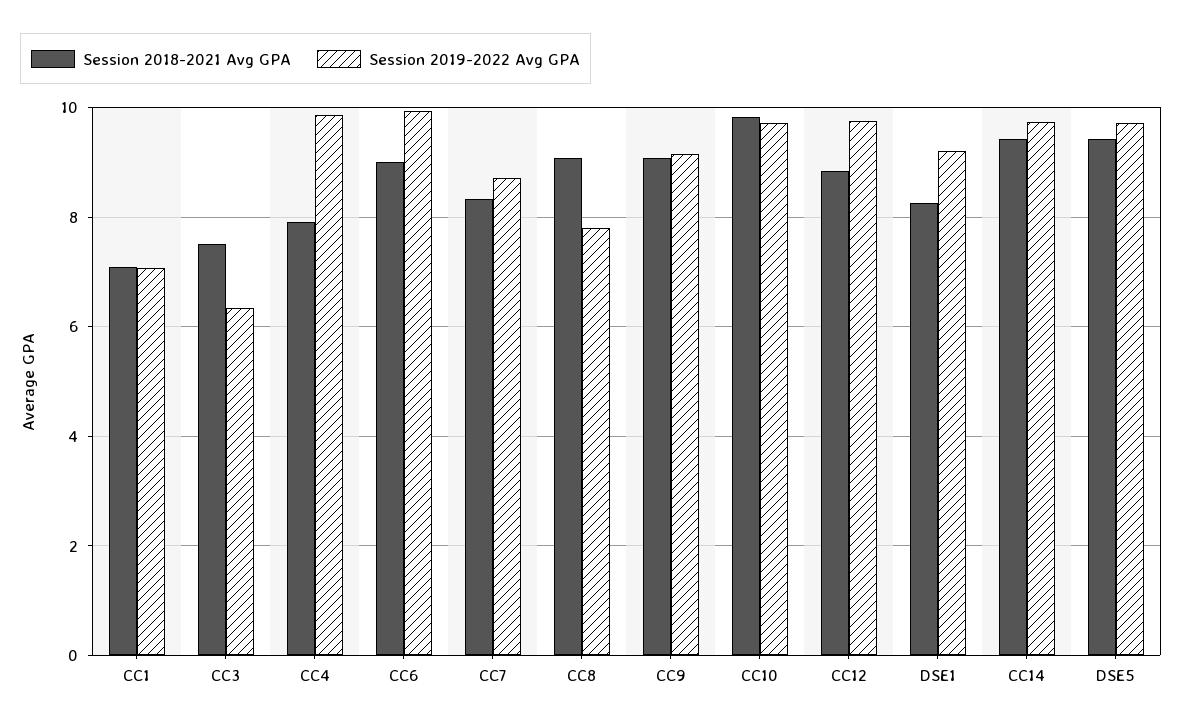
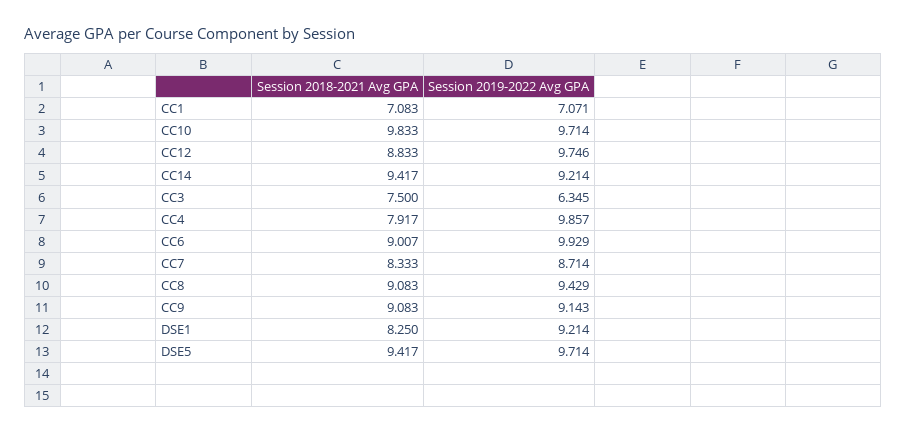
Session 2019-2022 Avg GPA, CC8: 7.8 -> 9.429
Session 2019-2022 Avg GPA, CC14: 9.8 -> 9.214

